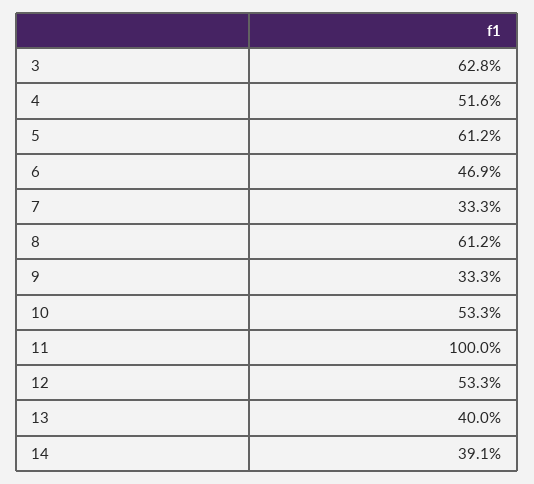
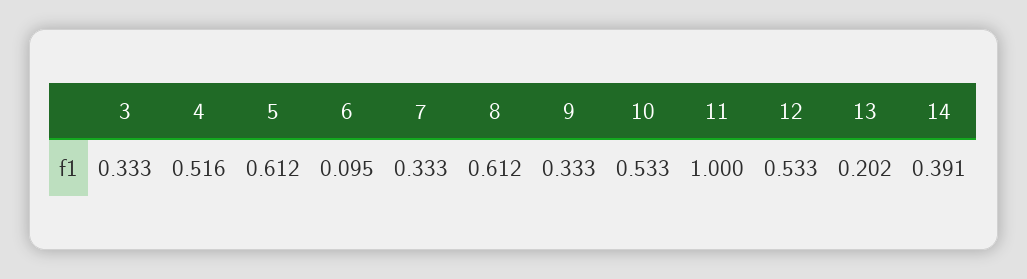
3: 0.628 -> 0.333
6: 0.469 -> 0.095
13: 0.4 -> 0.202

